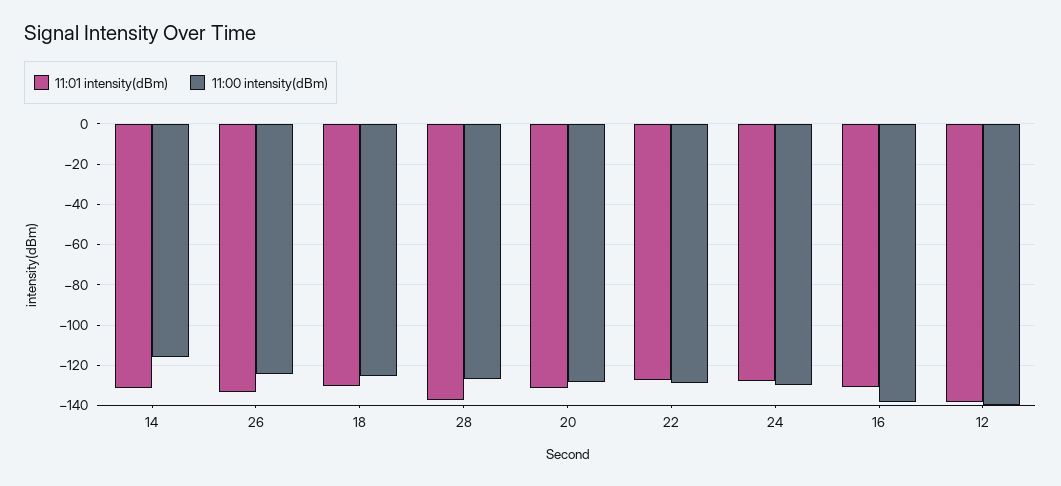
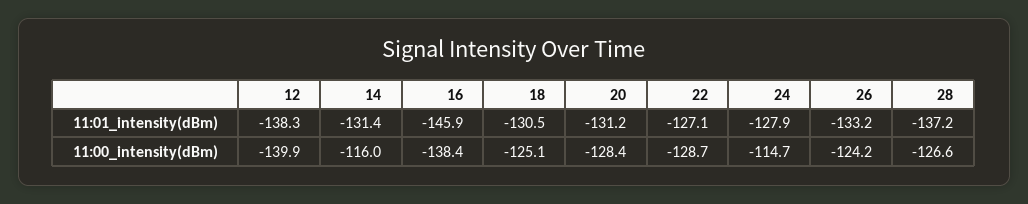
11:00 intensity(dBm), 24: -130 -> -114.7
11:01 intensity(dBm), 16: -130 -> -145.9

